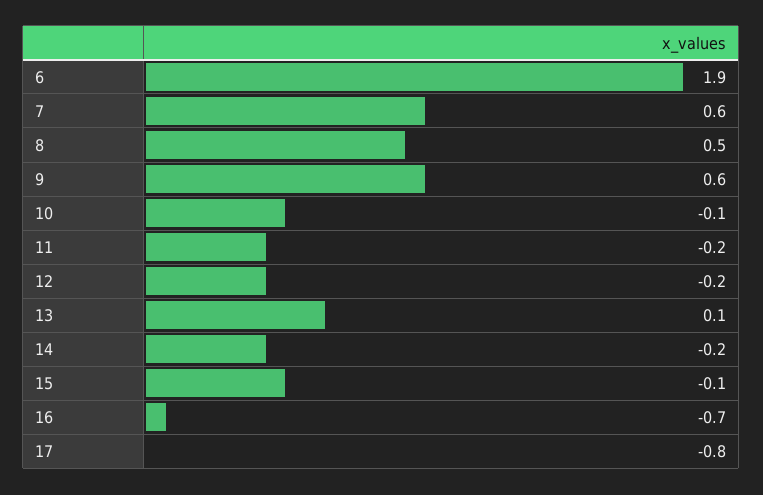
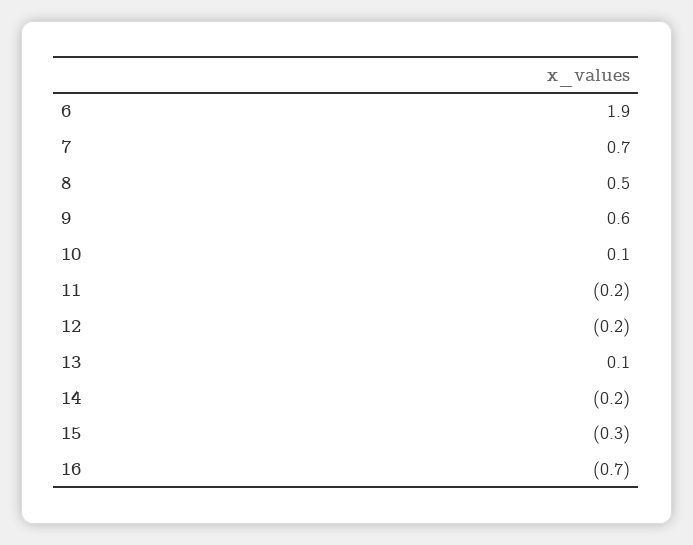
7: 0.6 -> 0.7
10: -0.1 -> 0.1
15: -0.1 -> -0.3
17: -0.8 -> none

